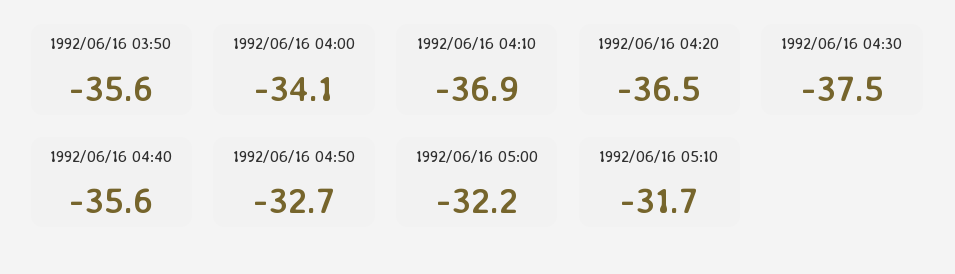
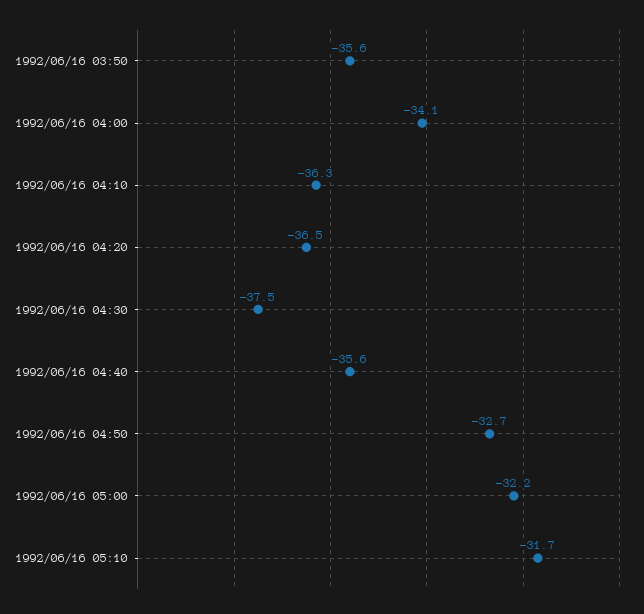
1992/06/16 04:10: -36.9 -> -36.3

